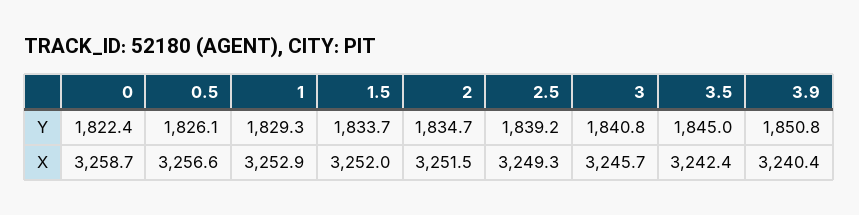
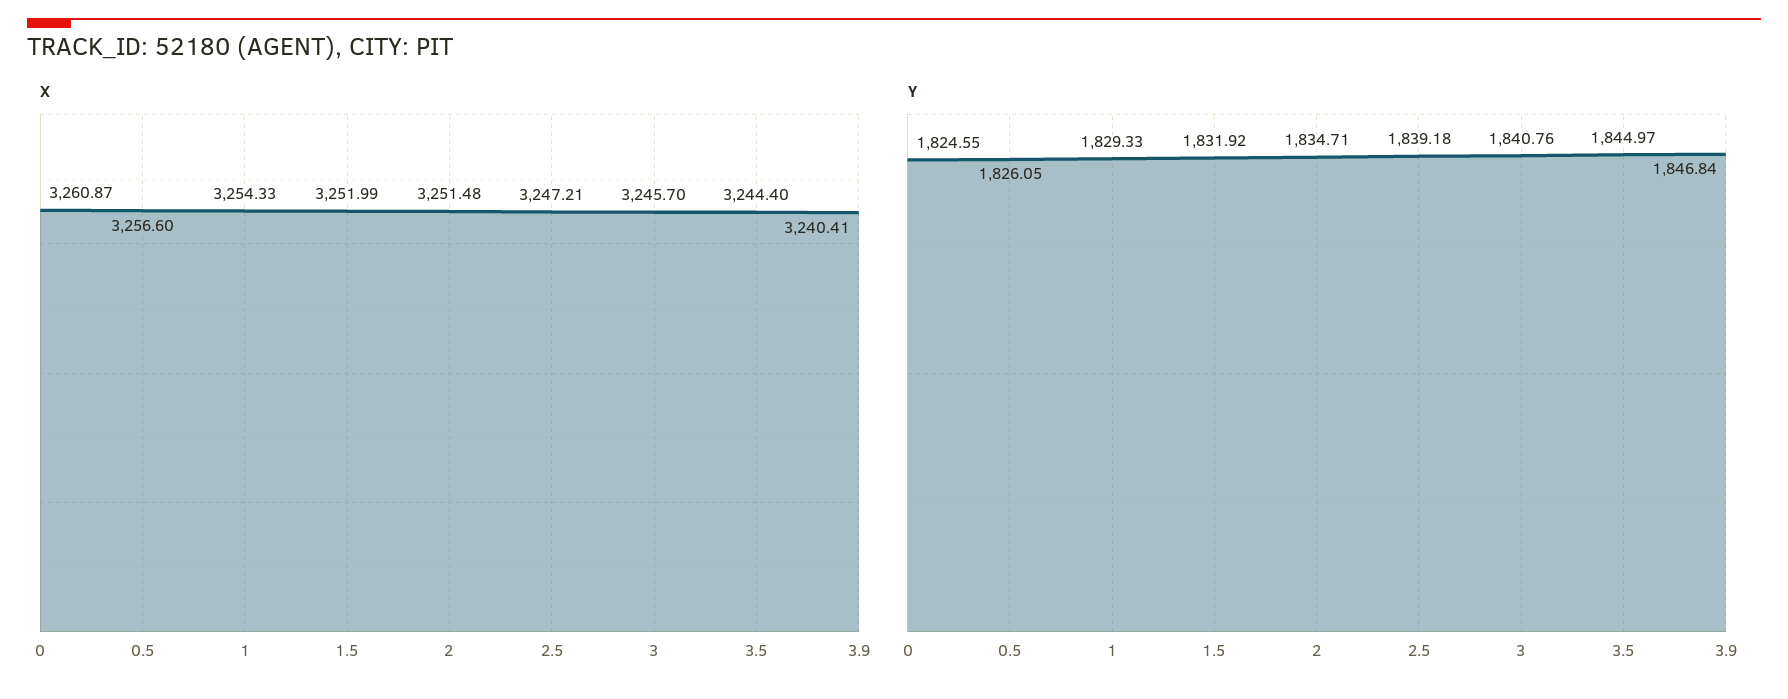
Y, 0: 1822.4 -> 1824.55
Y, 1.5: 1833.7 -> 1831.92
Y, 3.9: 1850.8 -> 1846.84
X, 0: 3258.7 -> 3260.87
X, 1: 3252.9 -> 3254.33
X, 2.5: 3249.3 -> 3247.21
X, 3.5: 3242.4 -> 3244.4

